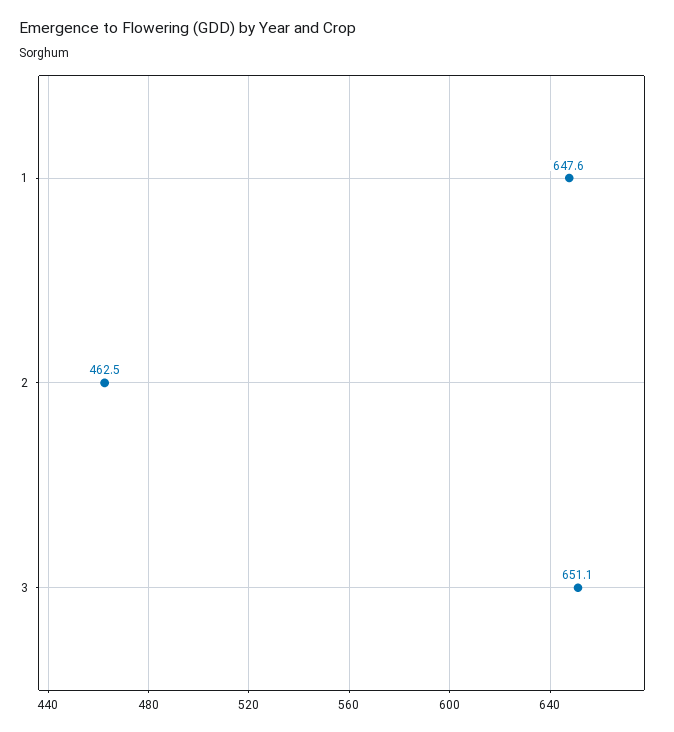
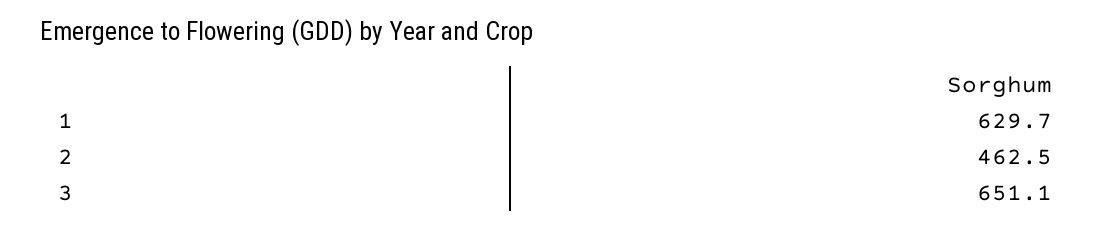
1: 647.6 -> 629.7

